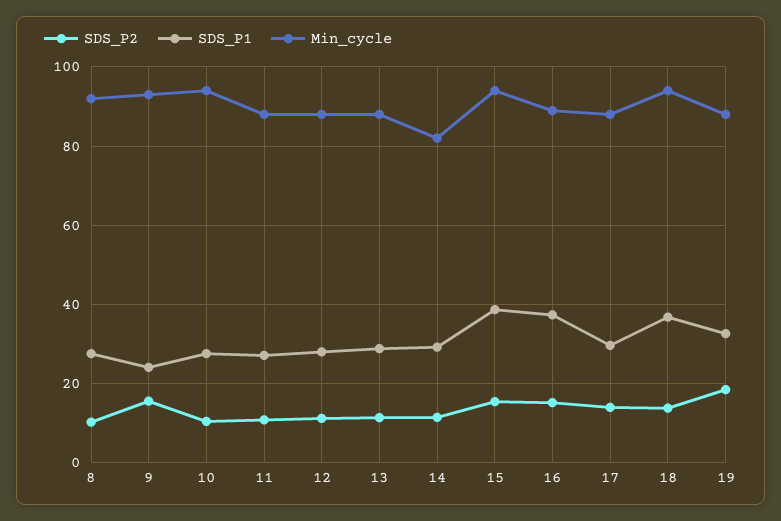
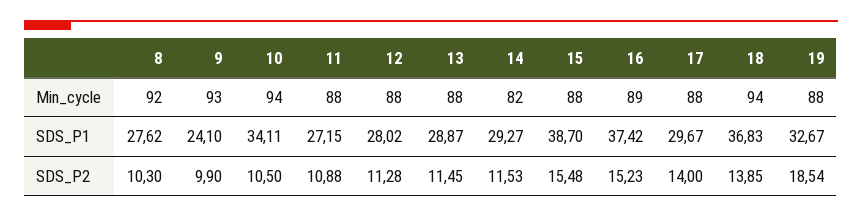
SDS_P2, 9: 16 -> 9.9
SDS_P1, 10: 28 -> 34.11
Min_cycle, 15: 94 -> 88

